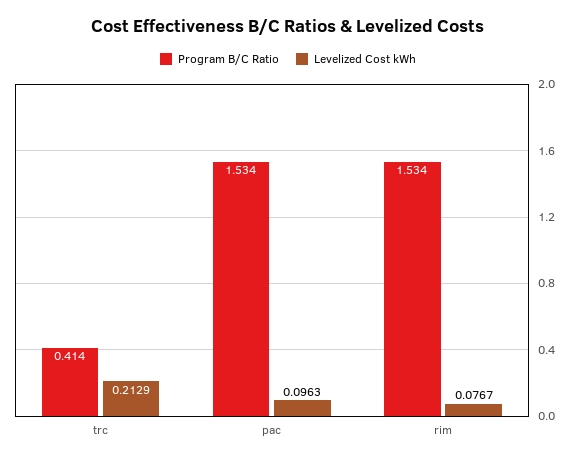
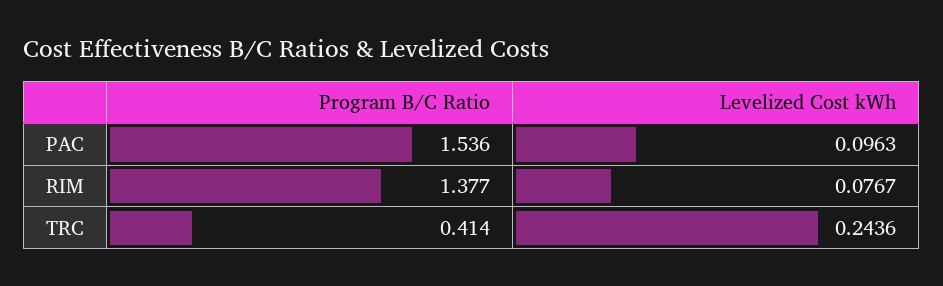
Levelized Cost kWh, trc: 0.2129 -> 0.2436
Program B/C Ratio, pac: 1.534 -> 1.536
Program B/C Ratio, rim: 1.534 -> 1.377

